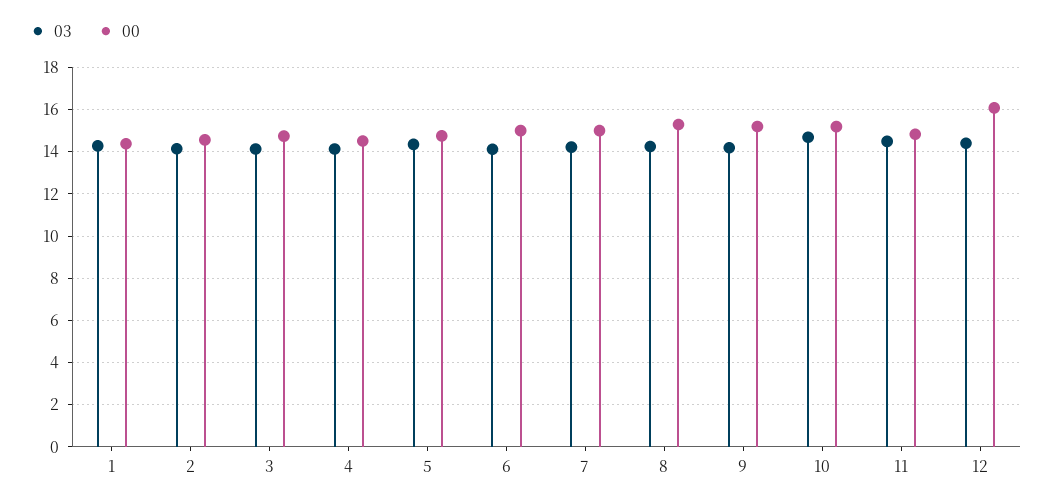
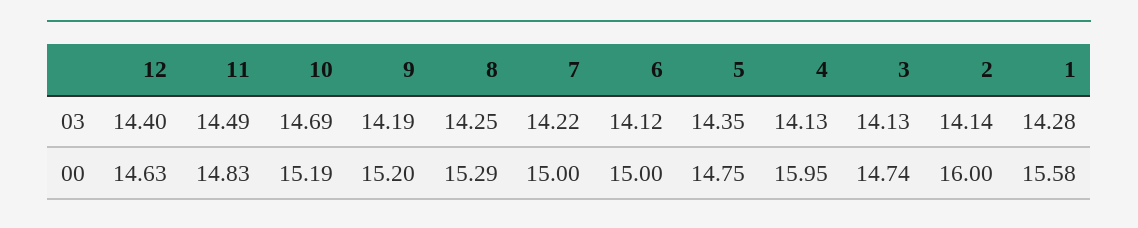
00, 1: 14.5 -> 15.58
00, 2: 14.5 -> 16
00, 4: 14.5 -> 15.95
00, 12: 16 -> 14.63

